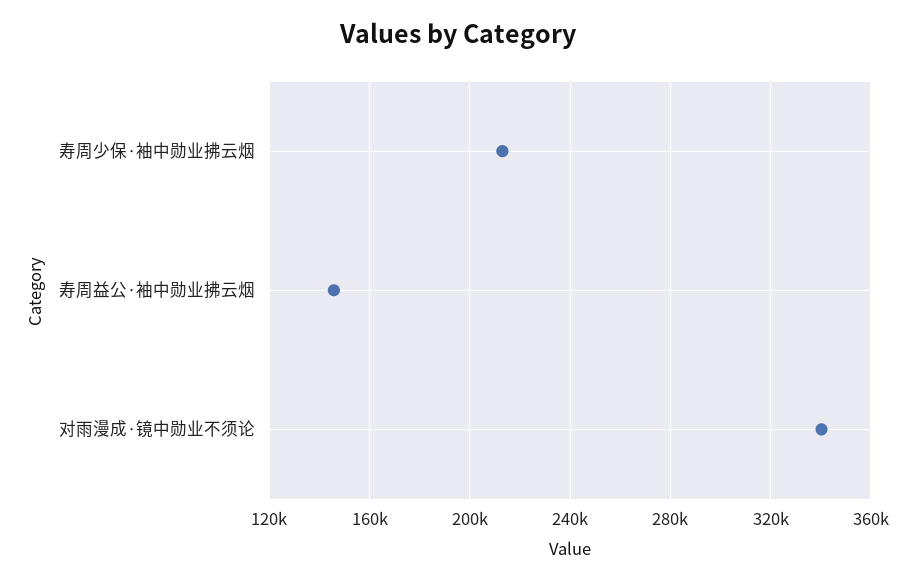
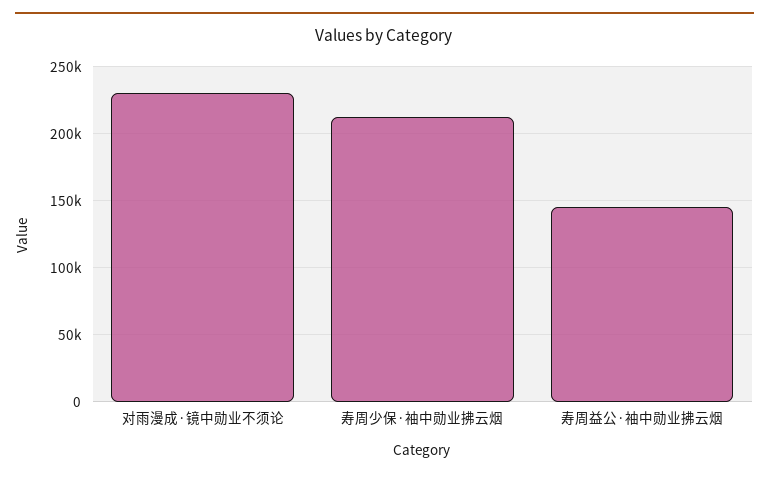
对雨漫成·镜中勋业不须论: 340000 -> 230000

